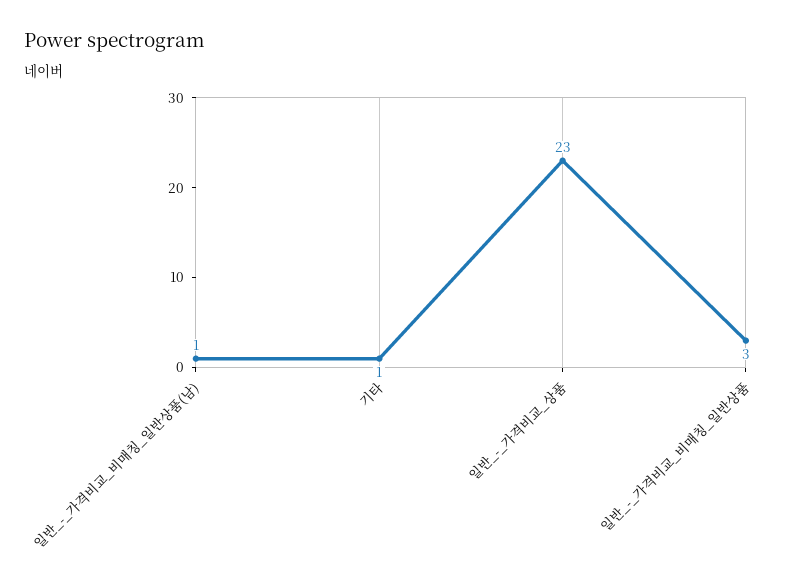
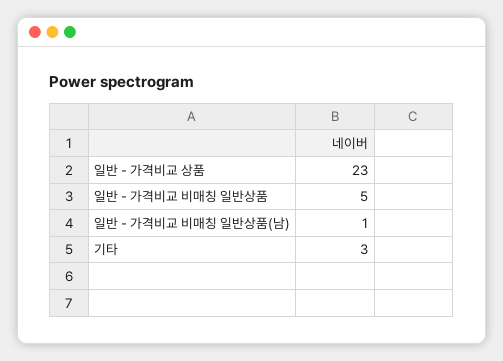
기타: 1 -> 3
일반_-_가격비교_비매칭_일반상품: 3 -> 5

